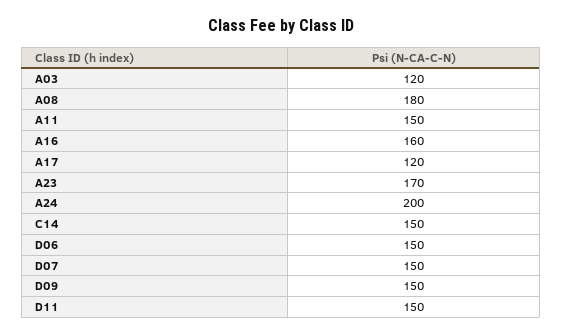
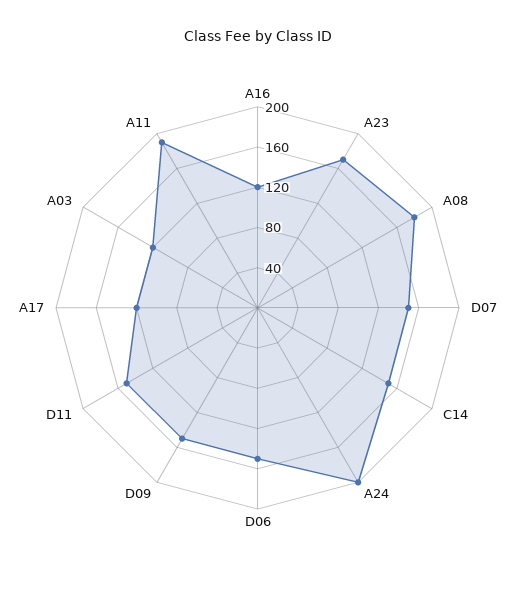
A11: 150 -> 190
A16: 160 -> 120

